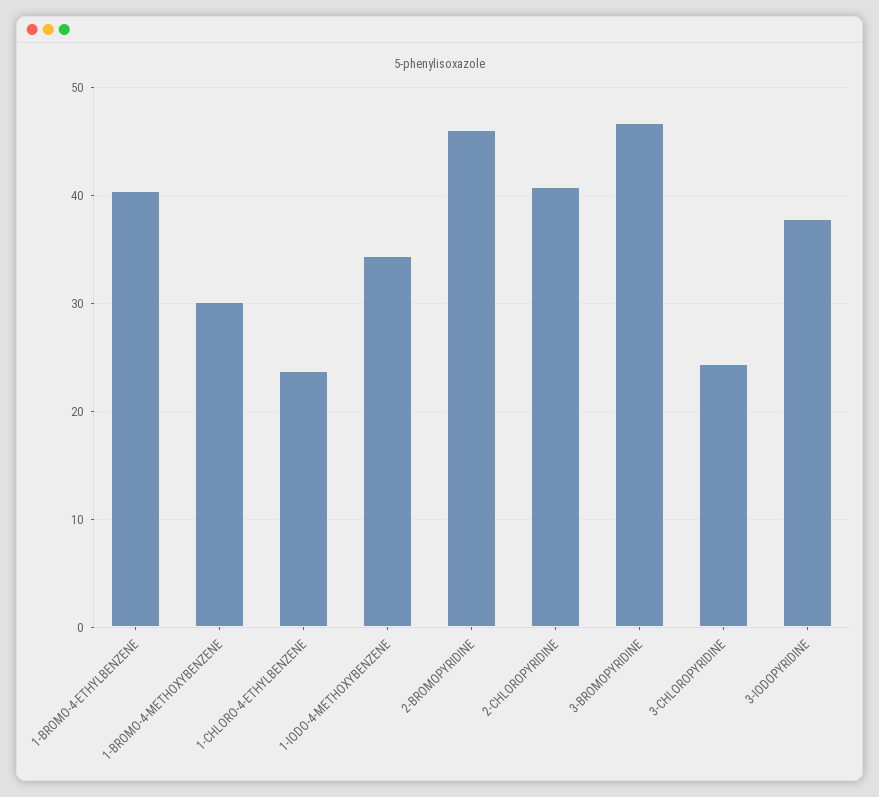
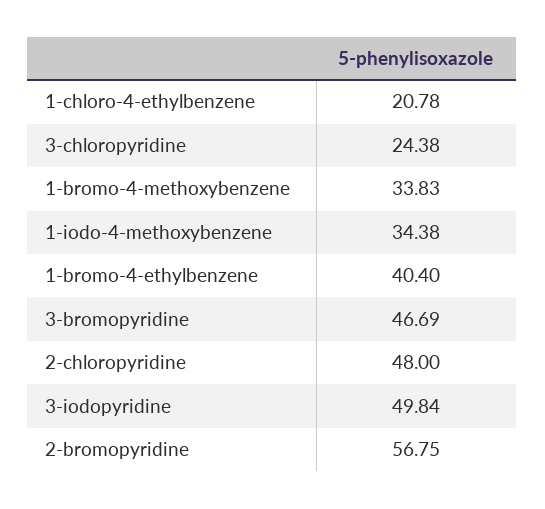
1-BROMO-4-METHOXYBENZENE: 30 -> 33.83
1-CHLORO-4-ETHYLBENZENE: 24 -> 20.78
2-BROMOPYRIDINE: 46 -> 56.75
2-CHLOROPYRIDINE: 41 -> 48
3-IODOPYRIDINE: 38 -> 49.84

